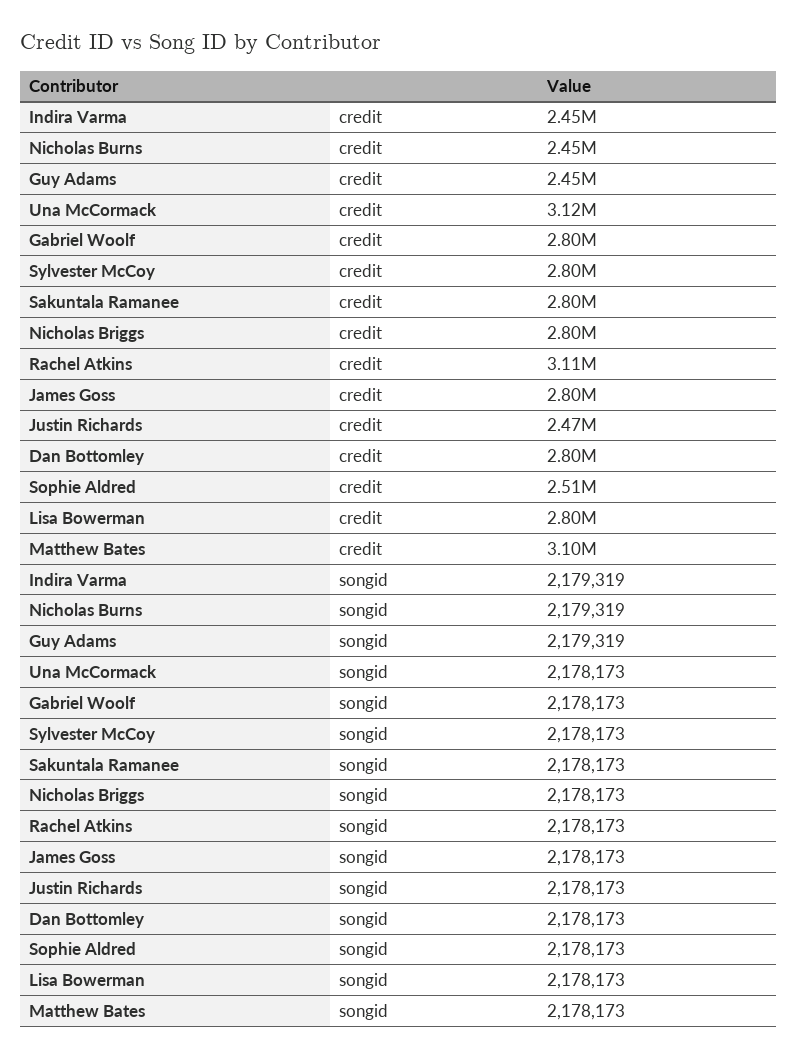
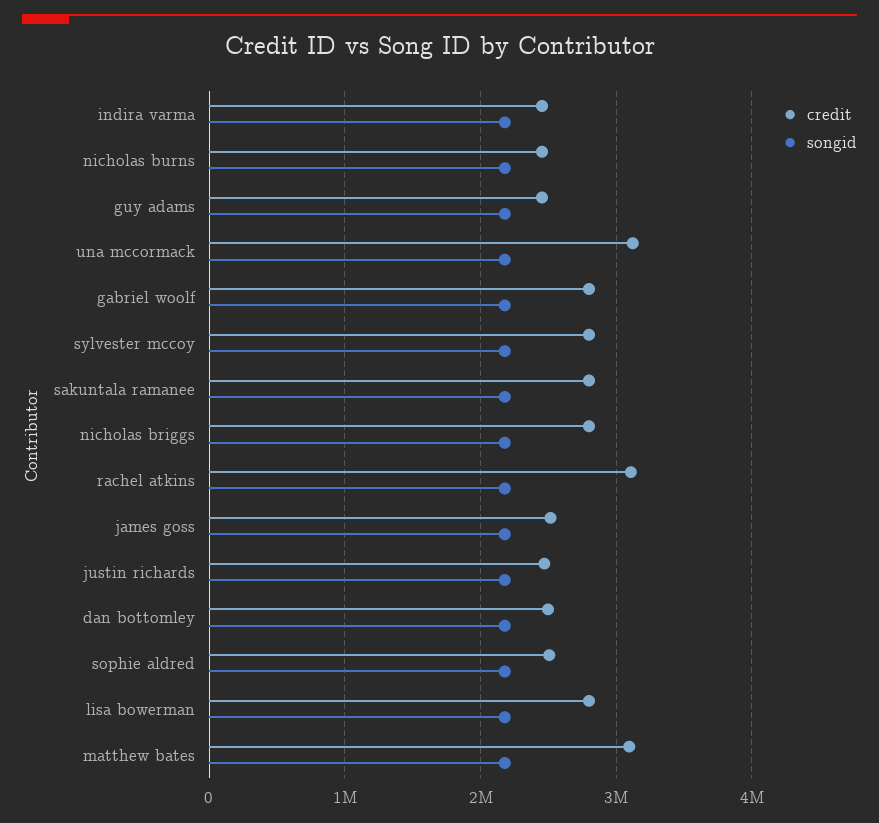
credit, James Goss: 2800000 -> 2500000
credit, Dan Bottomley: 2800000 -> 2500000

